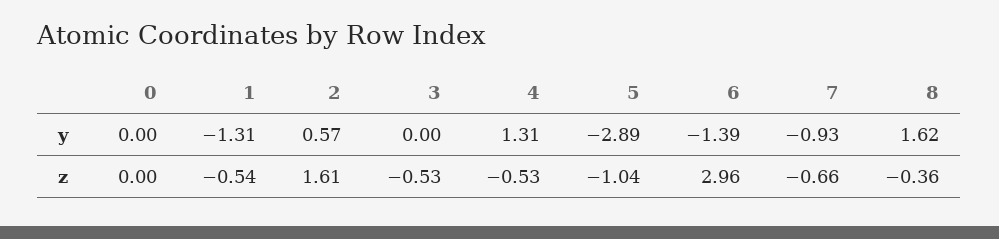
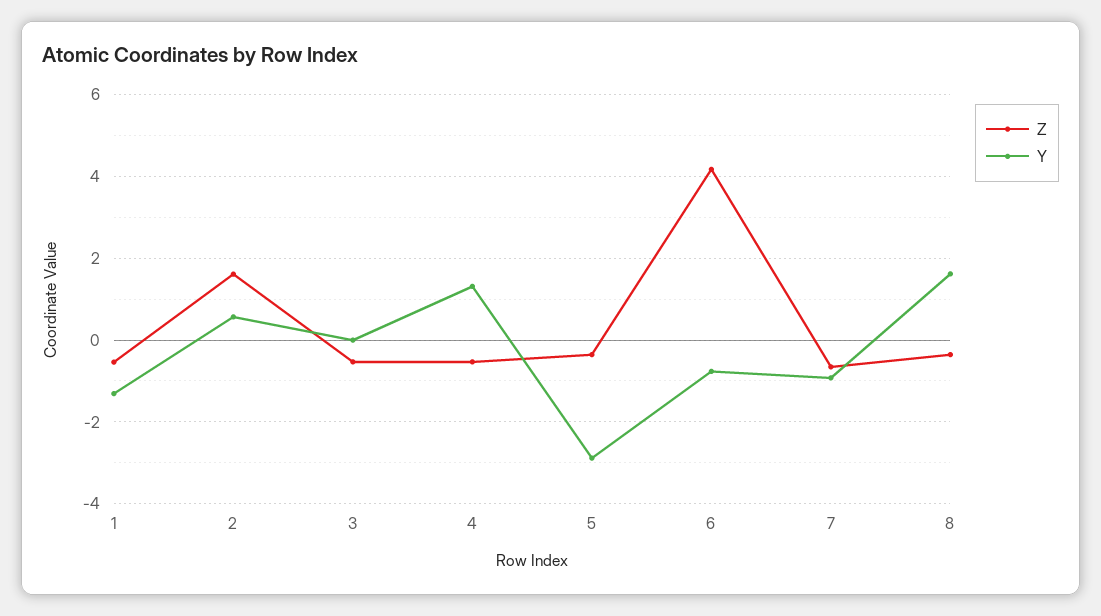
y, 0: 0 -> none
y, 6: -1.39 -> -0.8
z, 0: 0 -> none
z, 5: -1.04 -> -0.4
z, 6: 2.96 -> 4.2

